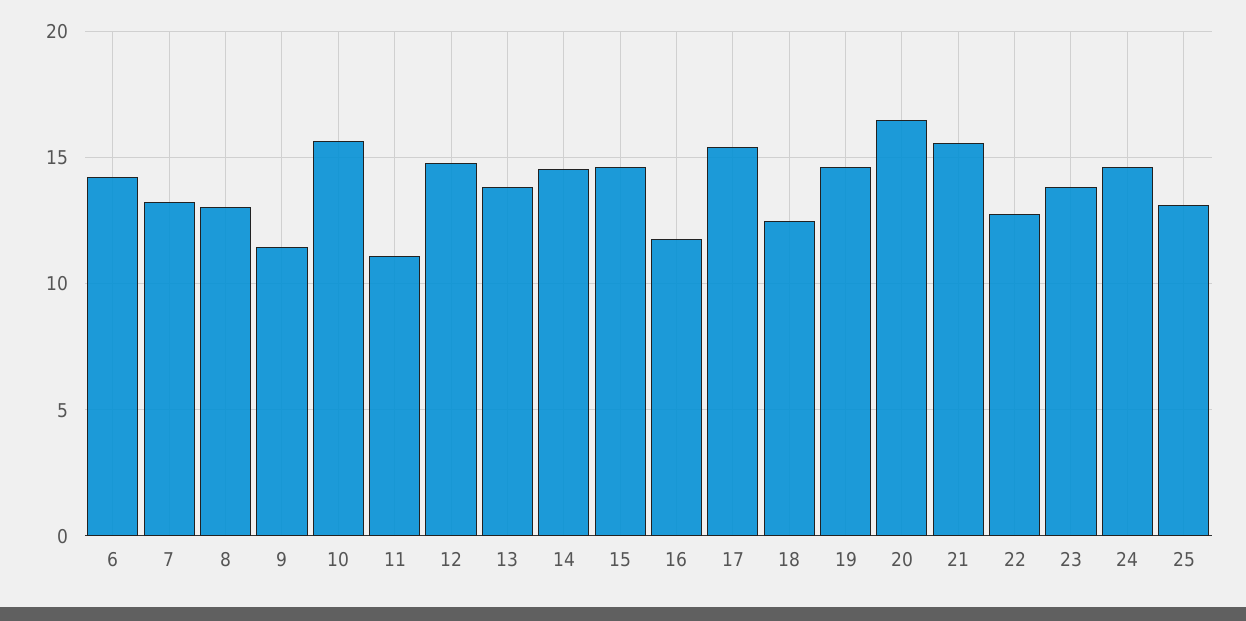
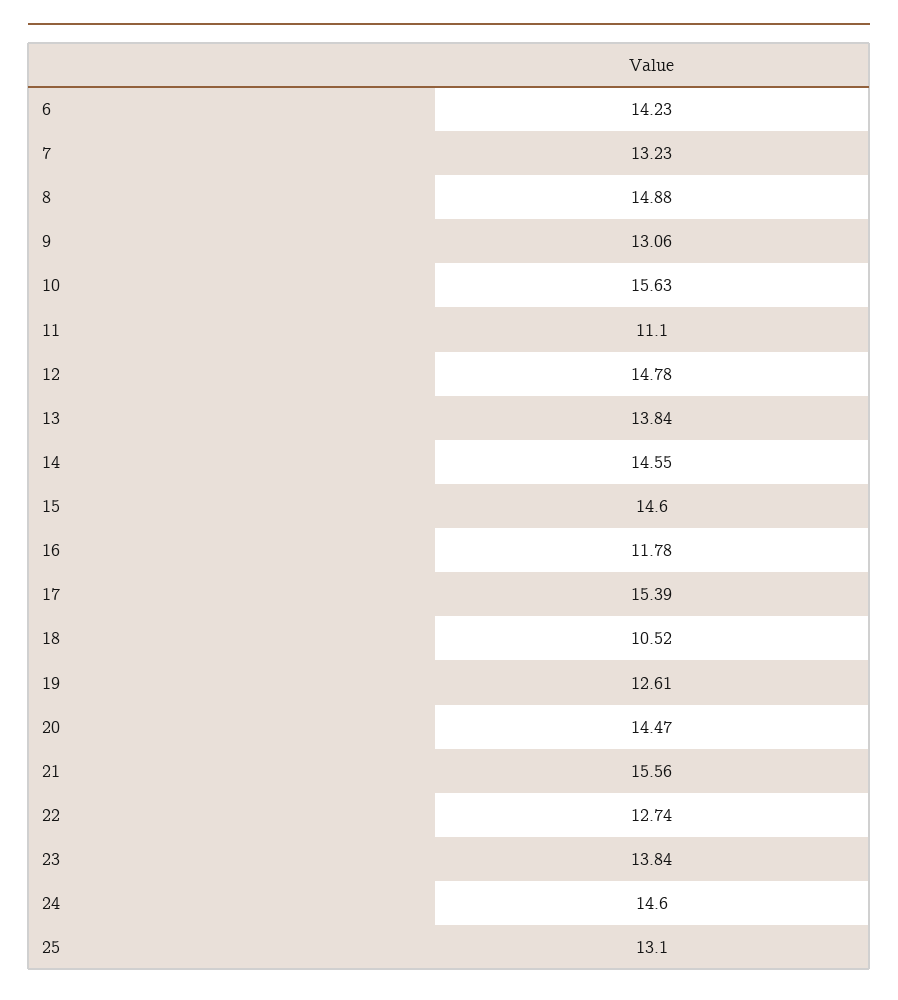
8: 13 -> 14.88
9: 11.5 -> 13.06
18: 12.5 -> 10.52
19: 14.5 -> 12.61
20: 16.5 -> 14.47

